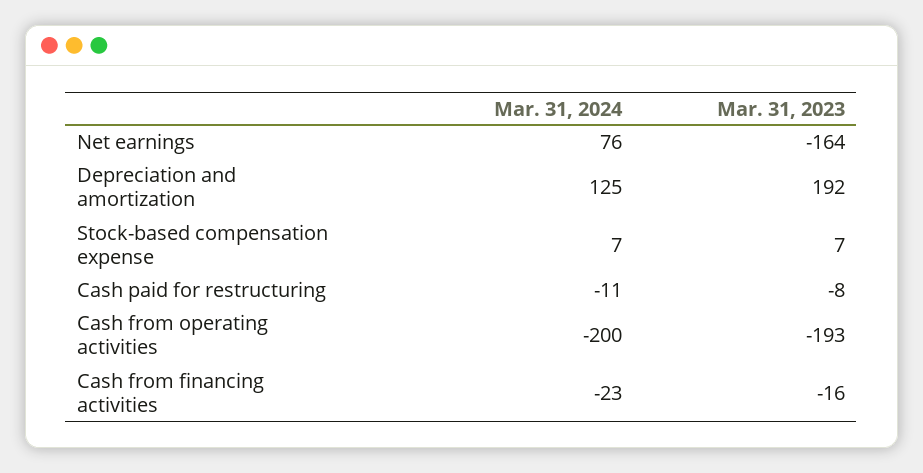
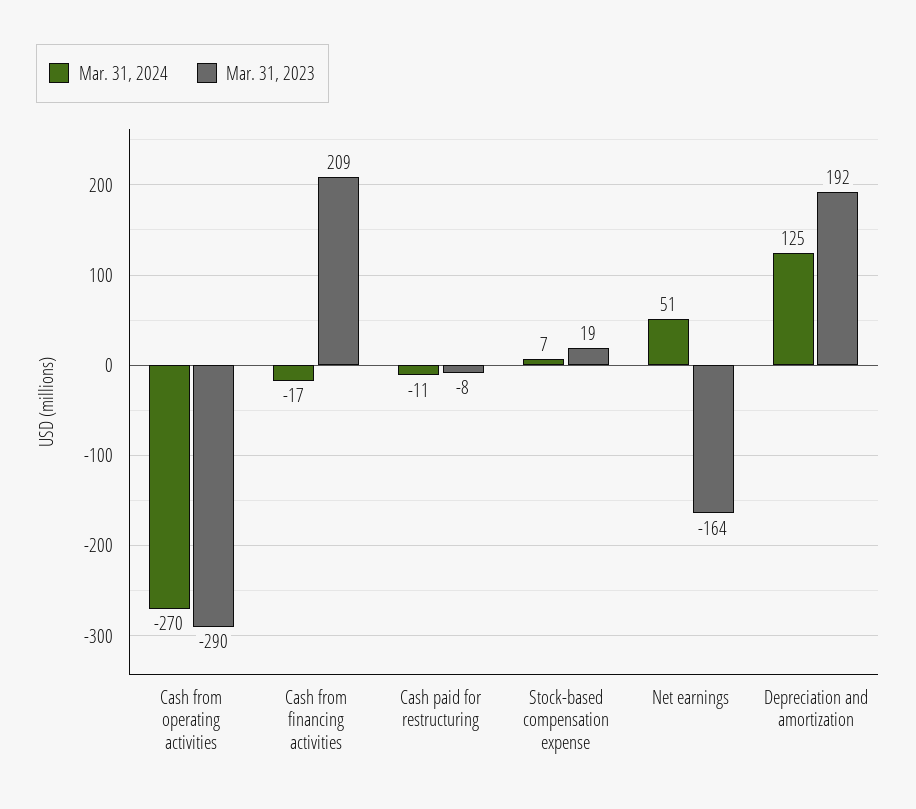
Mar. 31, 2024, Net earnings: 76 -> 51
Mar. 31, 2023, Stock-based compensation expense: 7 -> 19
Mar. 31, 2024, Cash from operating activities: -200 -> -270
Mar. 31, 2023, Cash from operating activities: -193 -> -290
Mar. 31, 2024, Cash from financing activities: -23 -> -17
Mar. 31, 2023, Cash from financing activities: -16 -> 209

